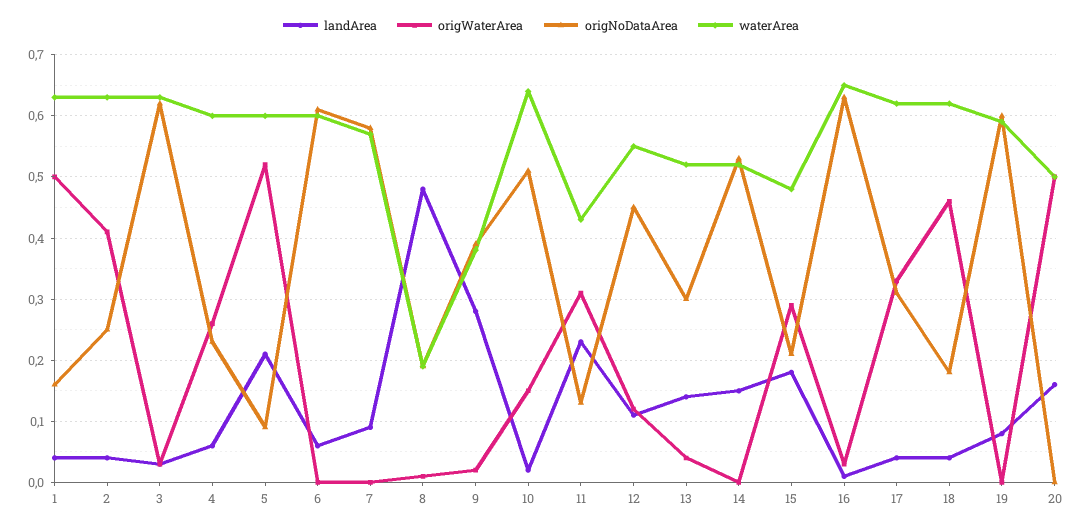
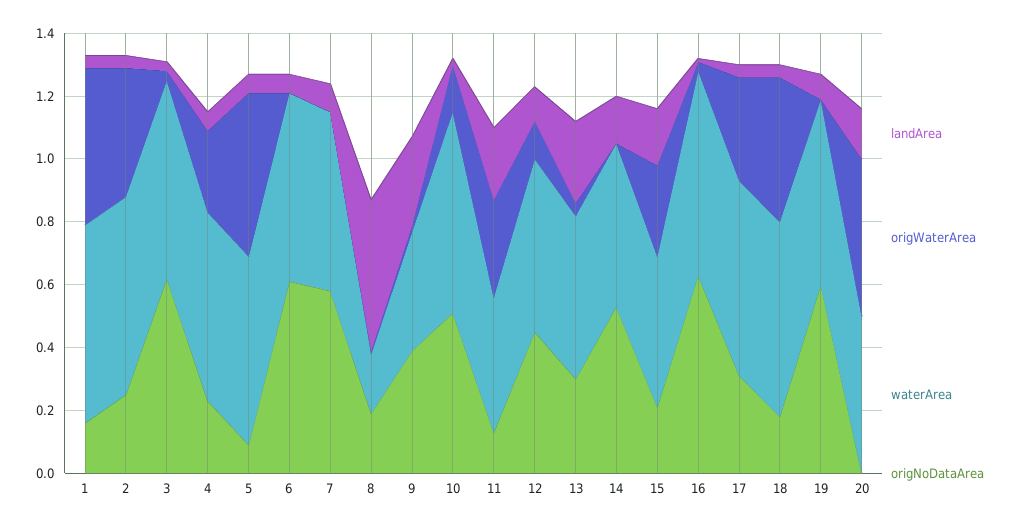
landArea, 5: 0.21 -> 0.05
landArea, 13: 0.14 -> 0.25

